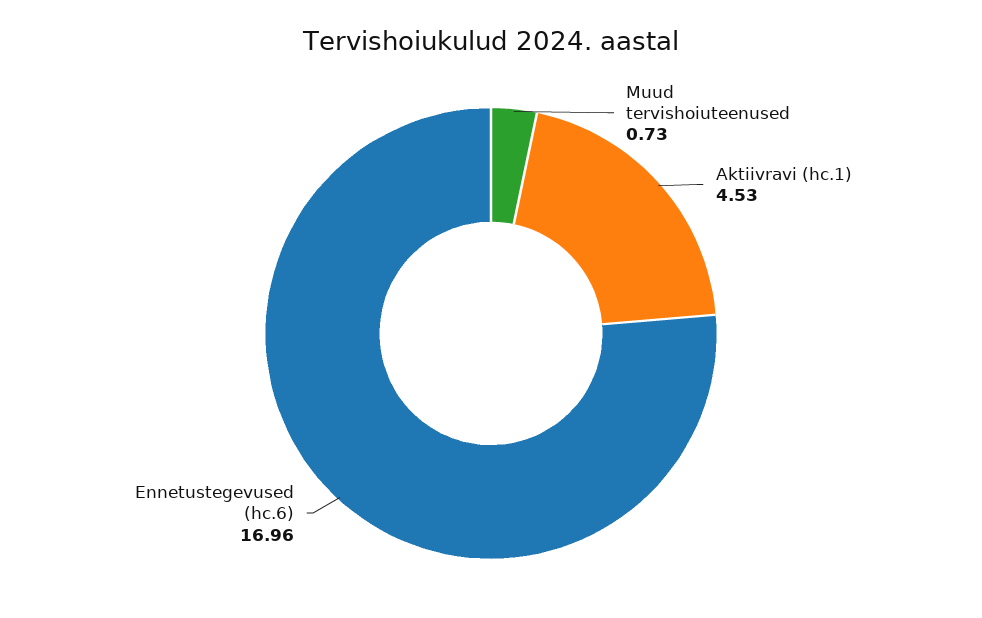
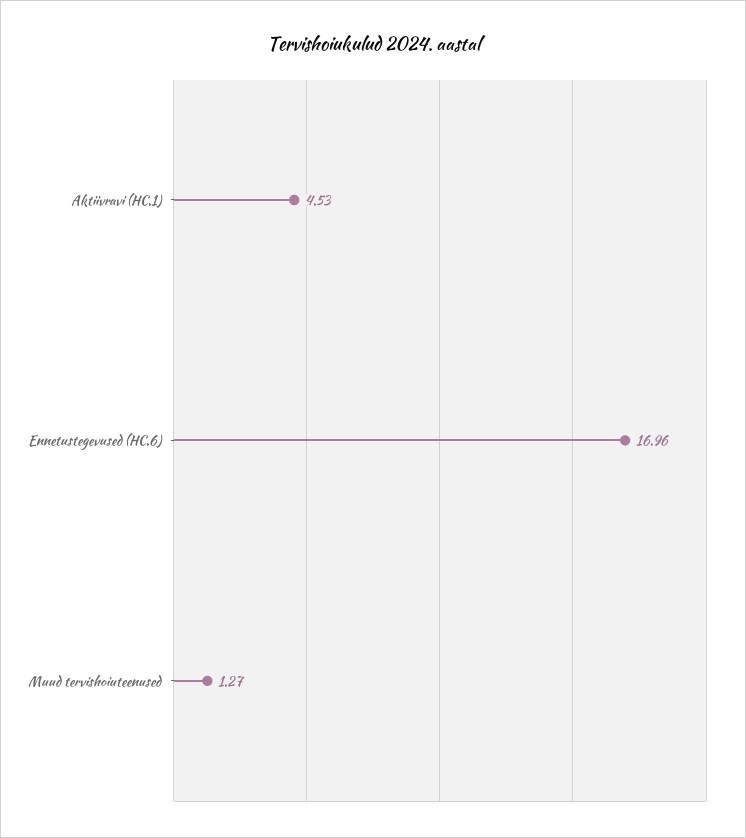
Muud tervishoiuteenused: 0.73 -> 1.27

